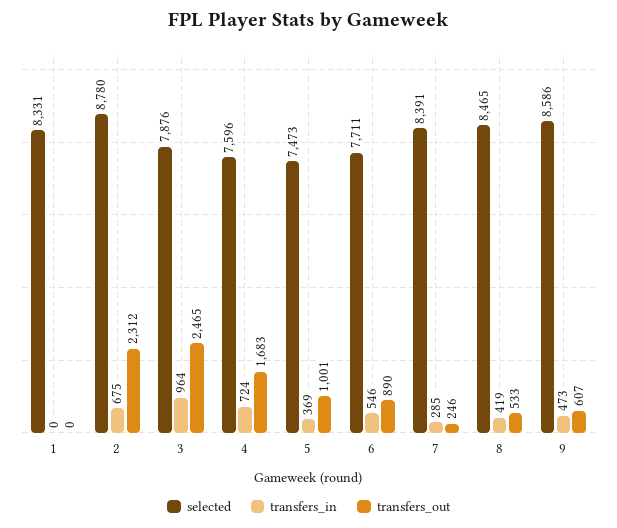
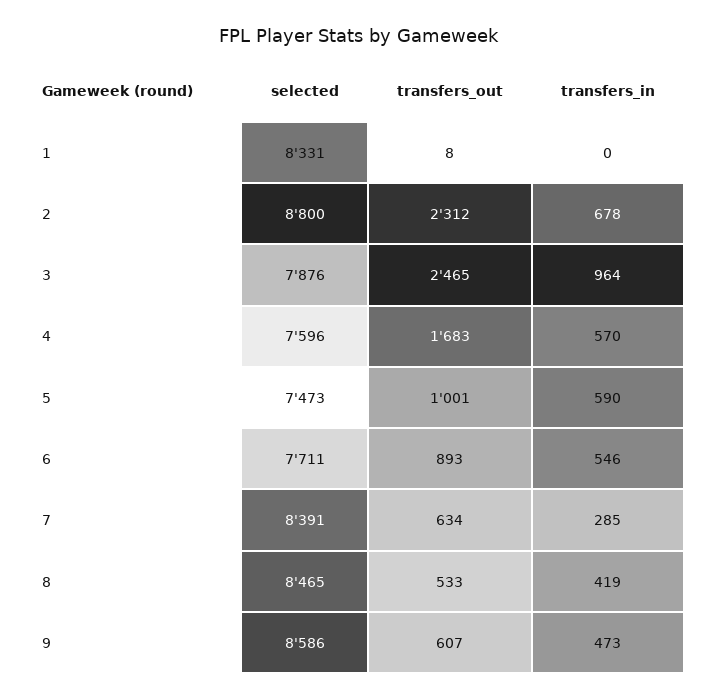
transfers_out, 1: 0 -> 8
selected, 2: 8780 -> 8800
transfers_in, 2: 675 -> 678
transfers_in, 4: 724 -> 570
transfers_in, 5: 369 -> 590
transfers_out, 6: 890 -> 893
transfers_out, 7: 246 -> 634

